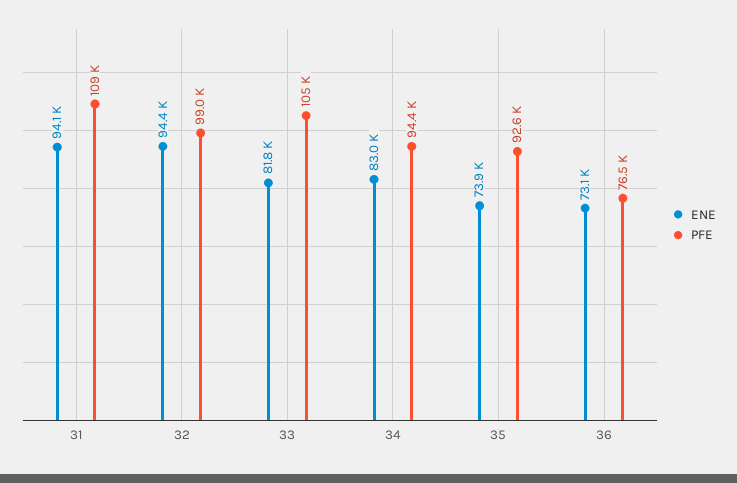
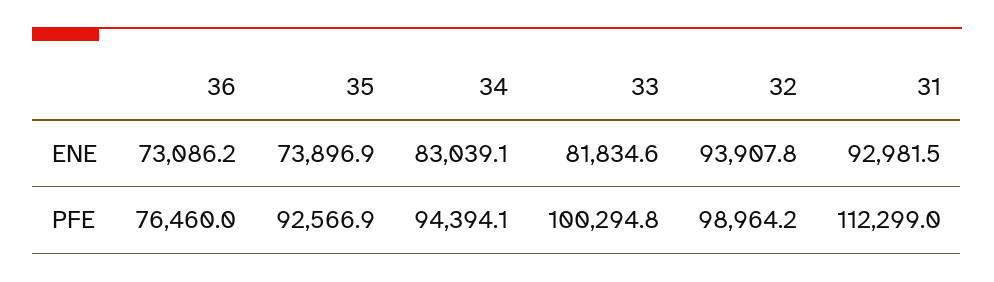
ENE, 31: 94100 -> 92981.5
PFE, 31: 109000 -> 112299
ENE, 32: 94400 -> 93907.8
PFE, 33: 105000 -> 100294.8

